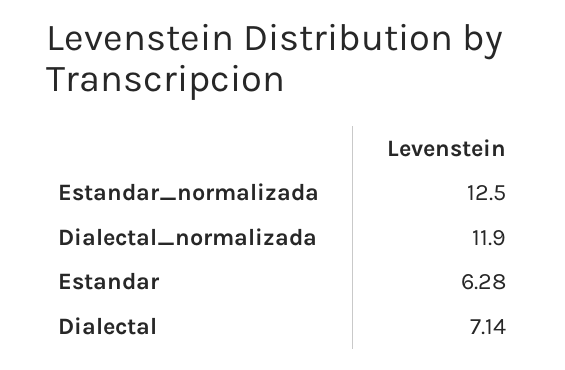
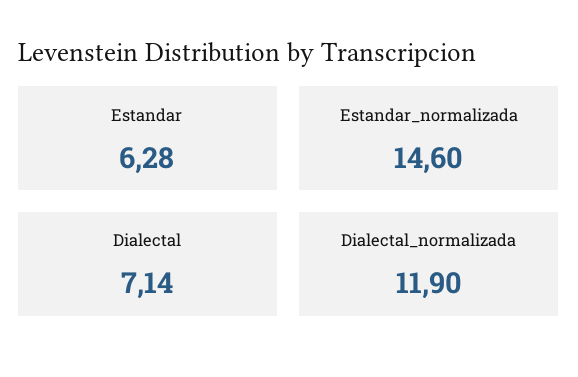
Estandar_normalizada: 12.5 -> 14.6

